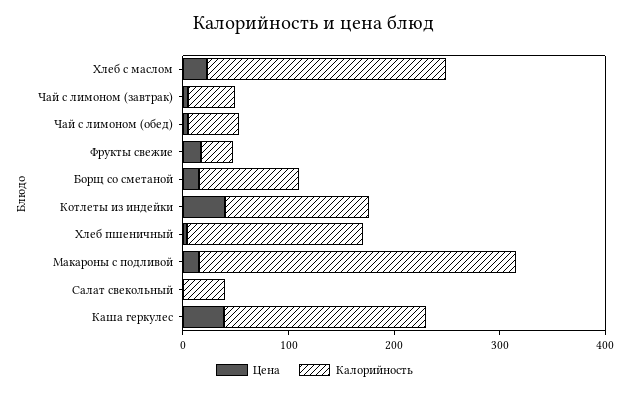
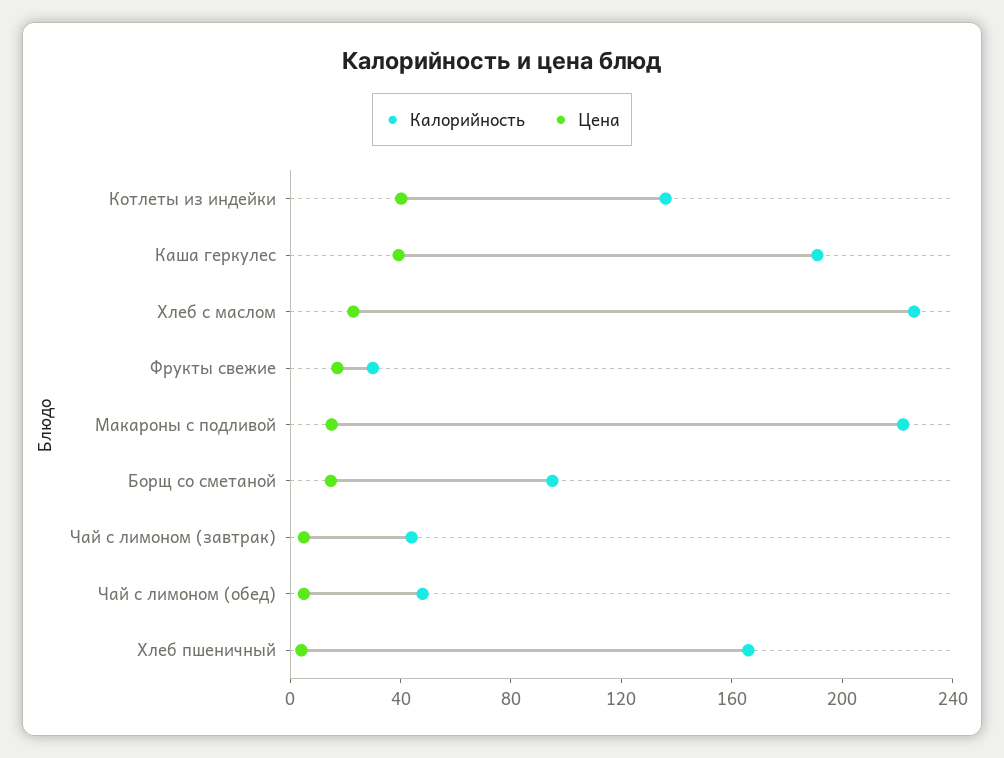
Калорийность, Макароны с подливой: 300 -> 220
Цена, Салат свекольный: 0 -> none
Калорийность, Салат свекольный: 40 -> none

